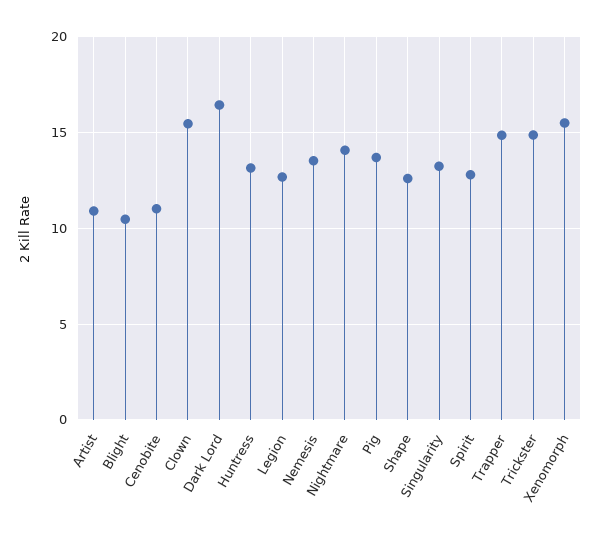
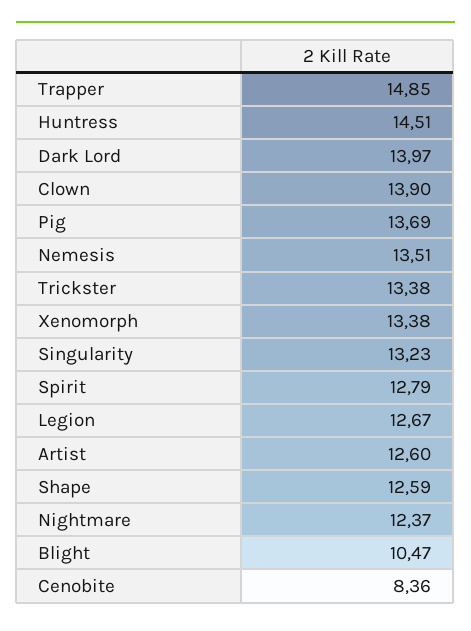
Artist: 11 -> 12.6
Cenobite: 11 -> 8.36
Clown: 15.5 -> 13.9
Dark Lord: 16.5 -> 13.97
Huntress: 13 -> 14.51
Nightmare: 14 -> 12.37
Trickster: 15 -> 13.38
Xenomorph: 15.5 -> 13.38

